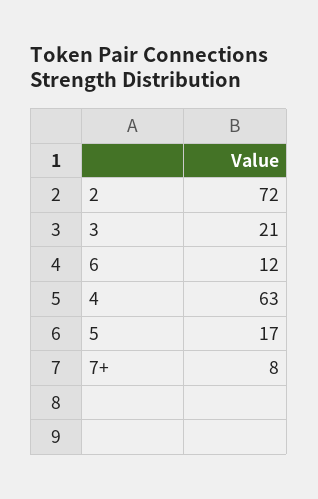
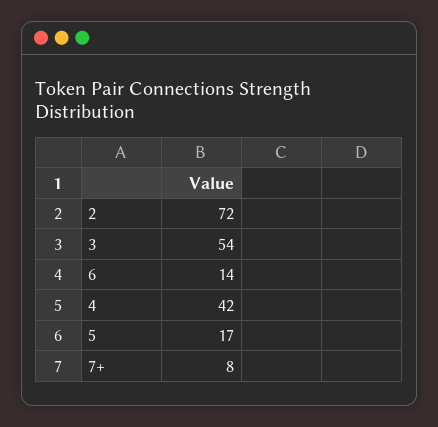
3: 21 -> 54
6: 12 -> 14
4: 63 -> 42

